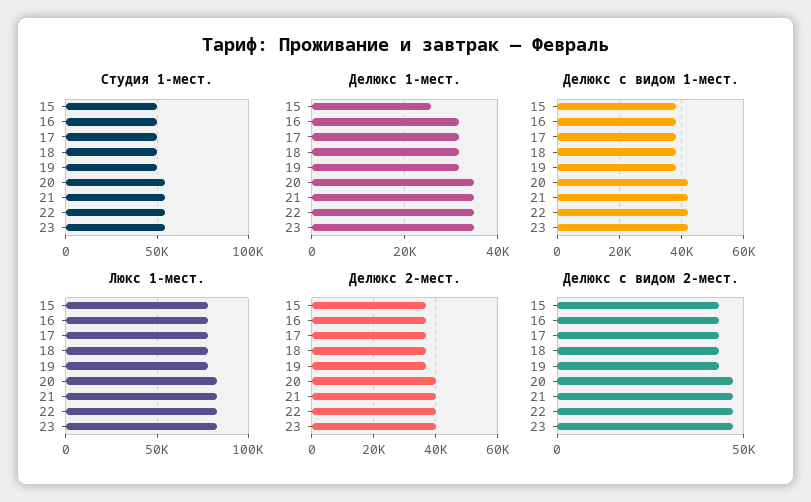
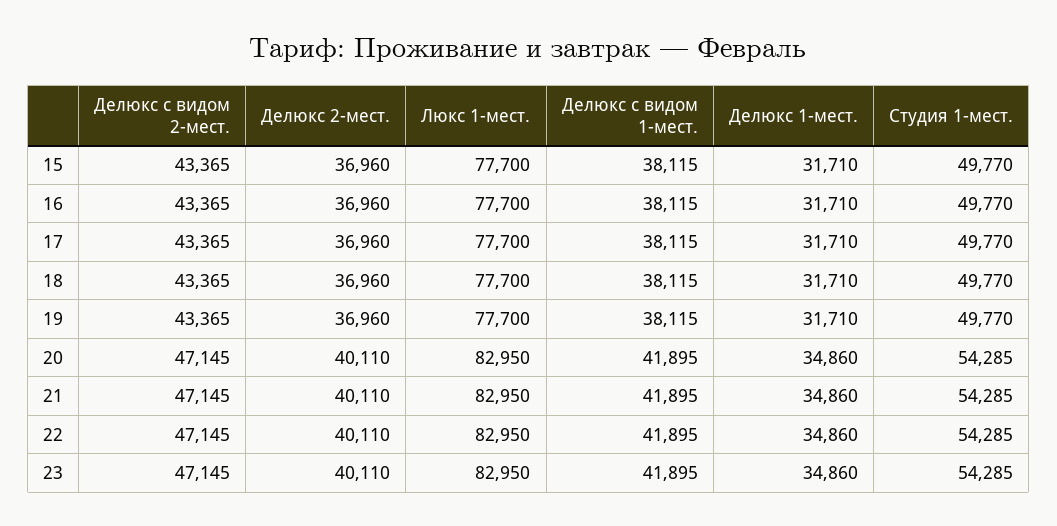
Делюкс 1-мест., 15: 26000 -> 31710

